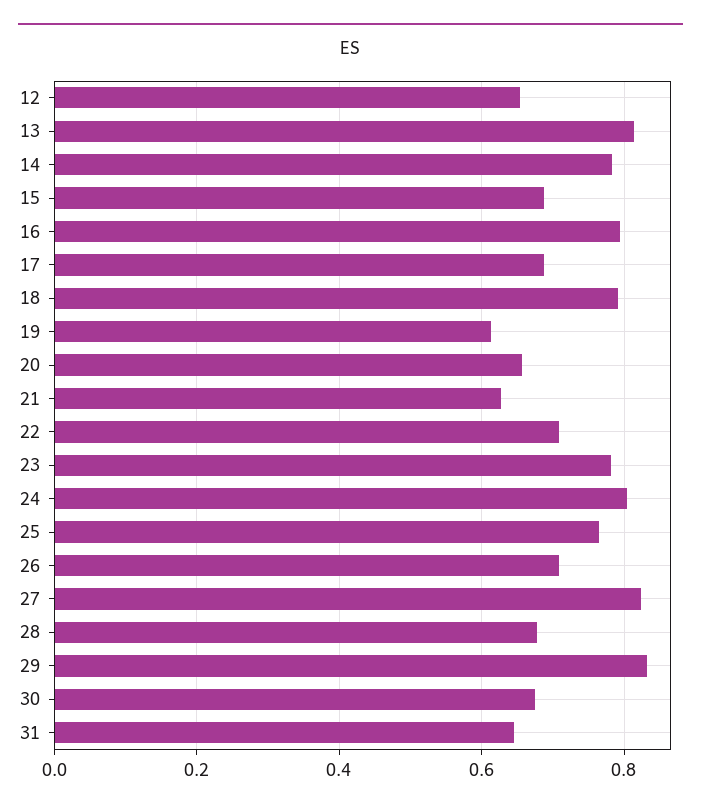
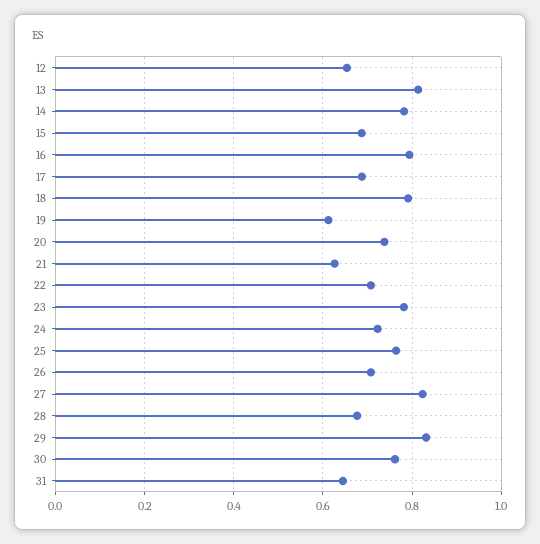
20: 0.66 -> 0.74
24: 0.8 -> 0.72
30: 0.68 -> 0.76

